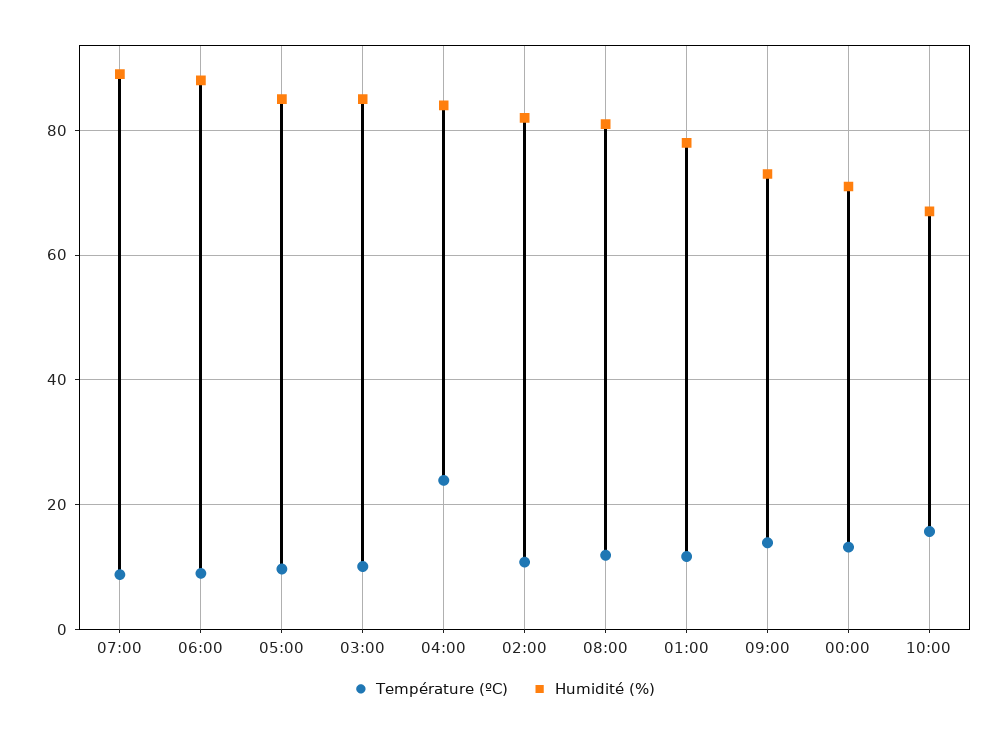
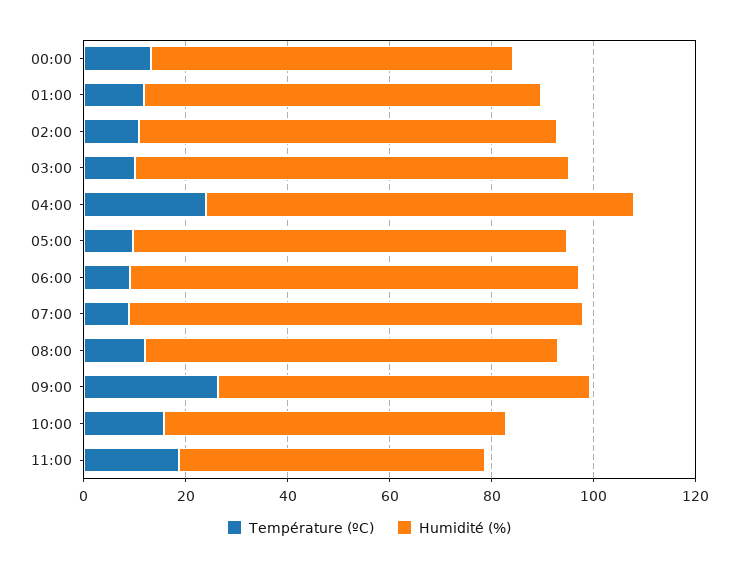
Température (ºC), 09:00: 14 -> 25
Température (ºC), 11:00: none -> 20
Humidité (%), 11:00: none -> 60

